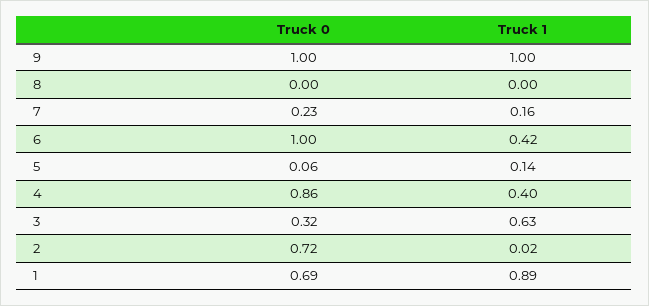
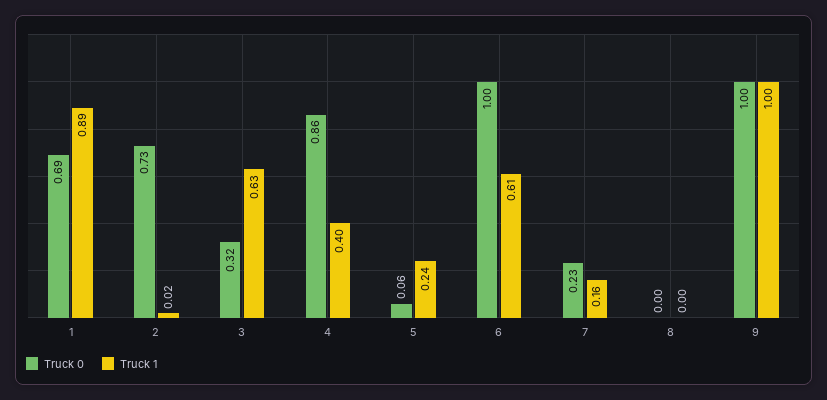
Truck 1, 6: 0.42 -> 0.61
Truck 1, 5: 0.14 -> 0.24
Truck 0, 2: 0.72 -> 0.73

